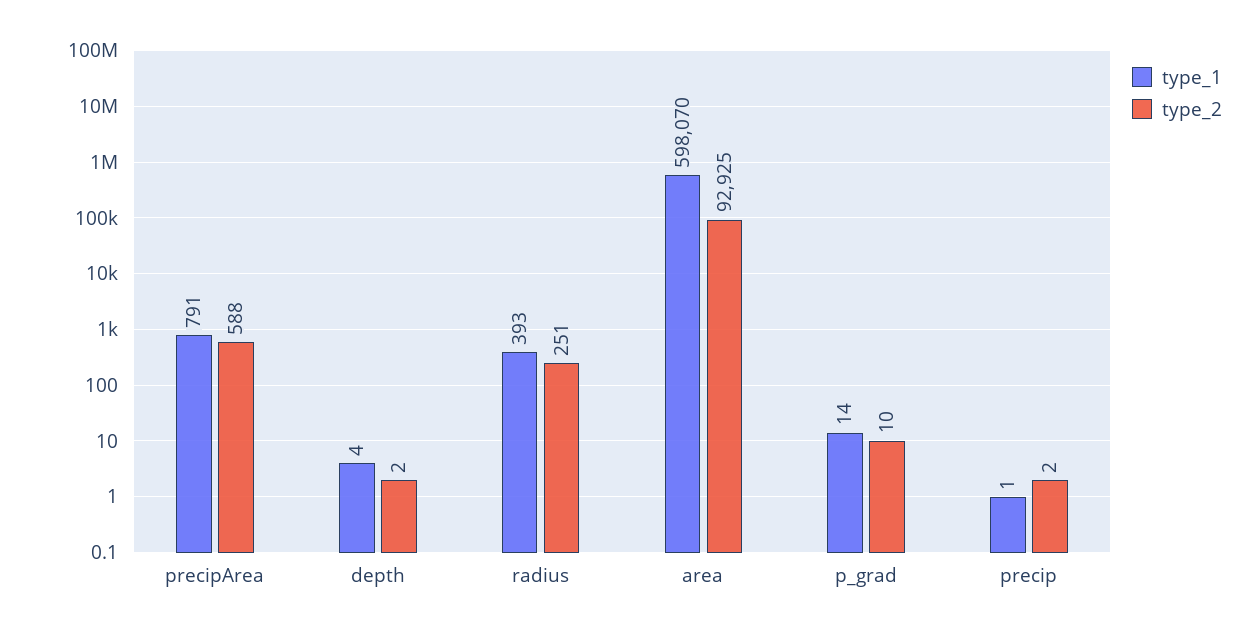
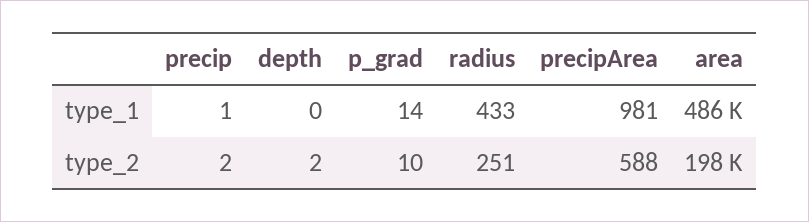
type_1, precipArea: 791 -> 981
type_1, depth: 4 -> 0
type_1, radius: 393 -> 433
type_1, area: 598070 -> 486000
type_2, area: 92925 -> 198000

